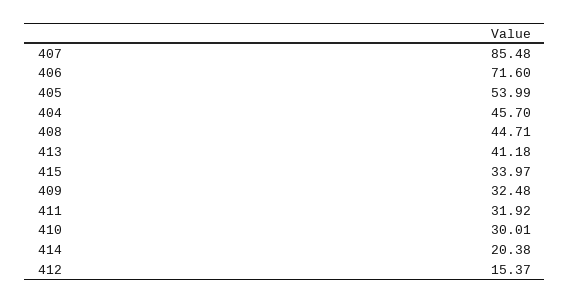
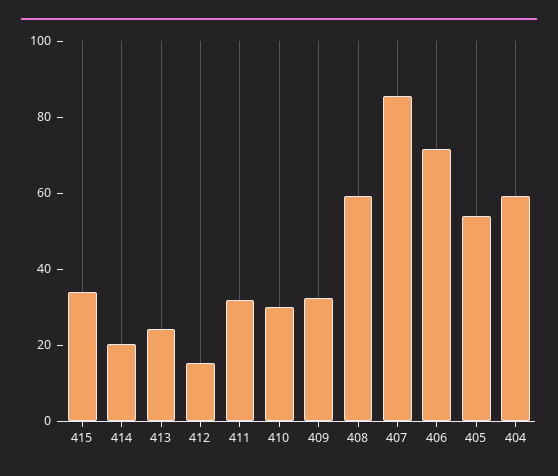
404: 45.7 -> 60
408: 44.71 -> 60
413: 41.18 -> 25

